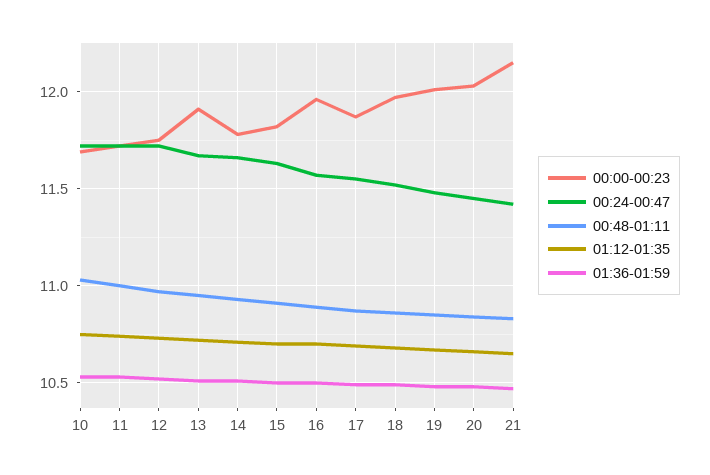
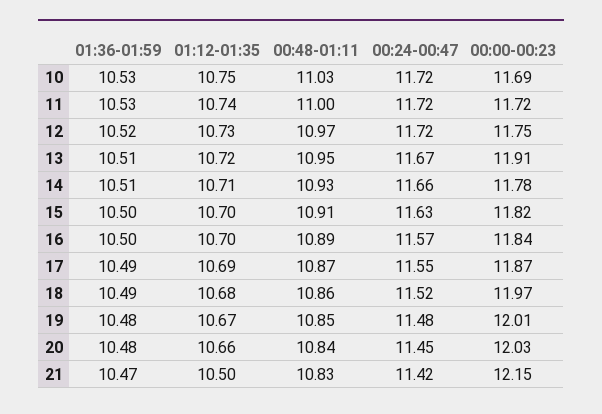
00:00-00:23, 16: 11.95 -> 11.84
01:12-01:35, 21: 10.65 -> 10.5

